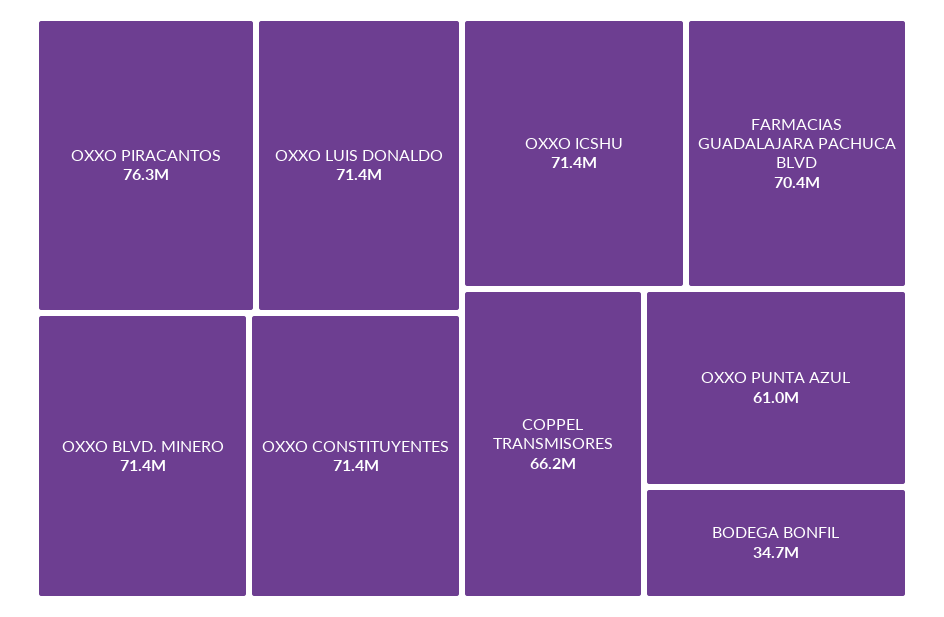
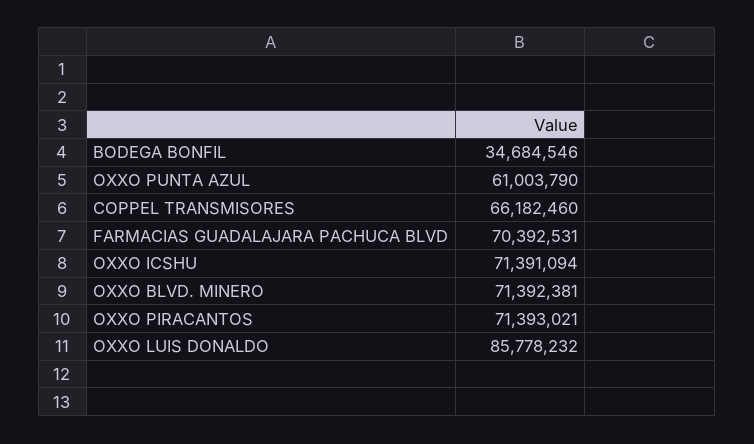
OXXO PIRACANTOS: 76300000 -> 71393021
OXXO LUIS DONALDO: 71400000 -> 85778232
OXXO CONSTITUYENTES: 71400000 -> none

